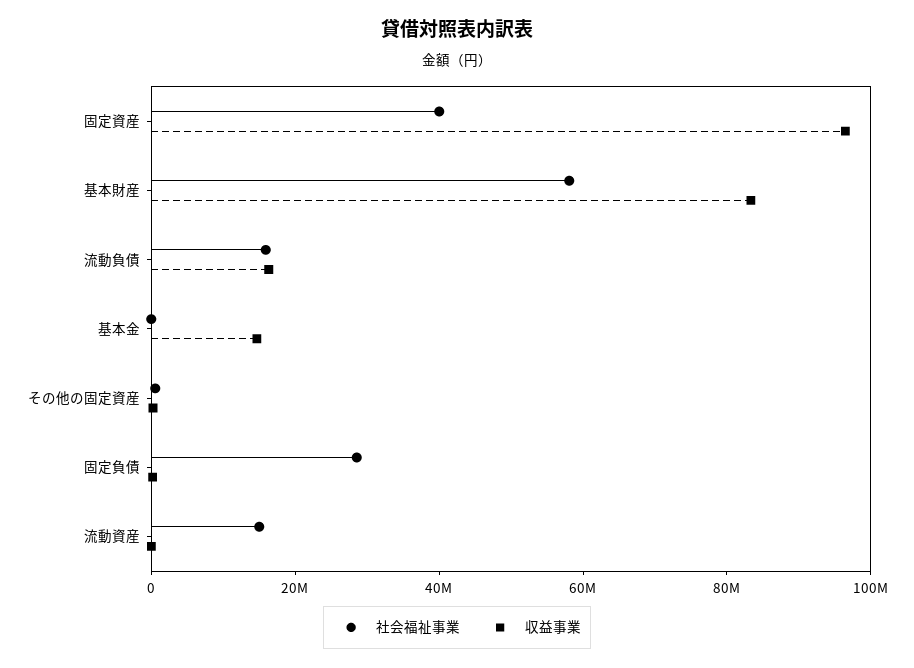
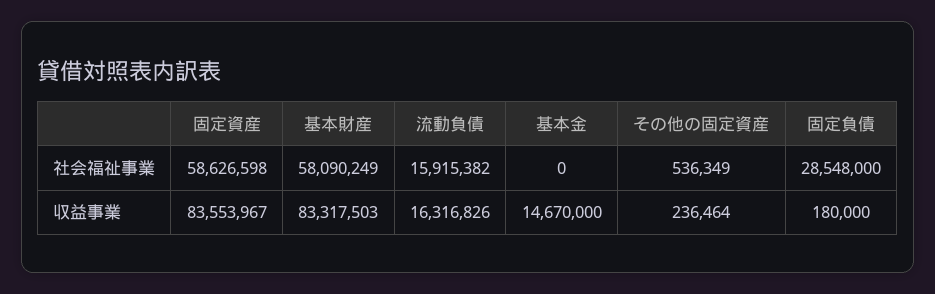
社会福祉事業, 固定資産: 40000000 -> 58626598
収益事業, 固定資産: 95000000 -> 83553967
社会福祉事業, 流動資産: 15000000 -> none
収益事業, 流動資産: 0 -> none

